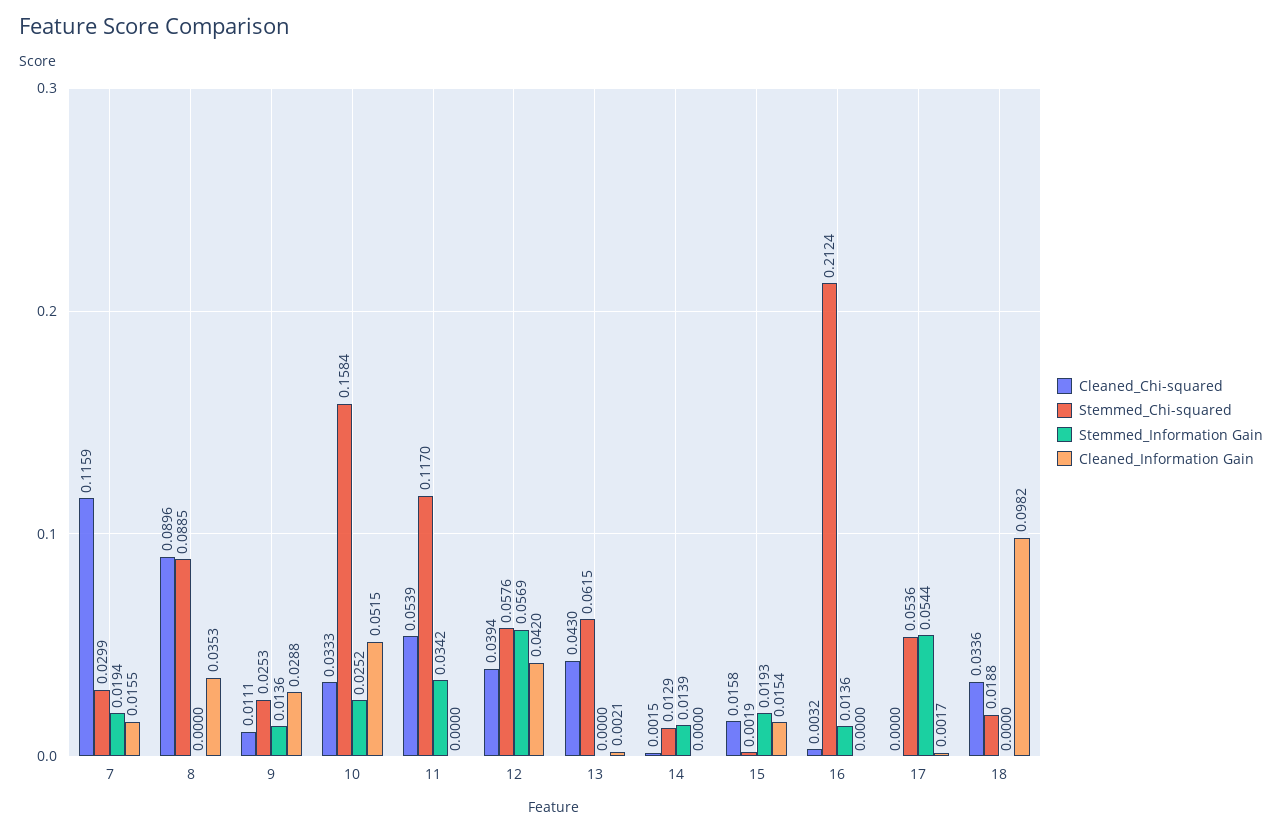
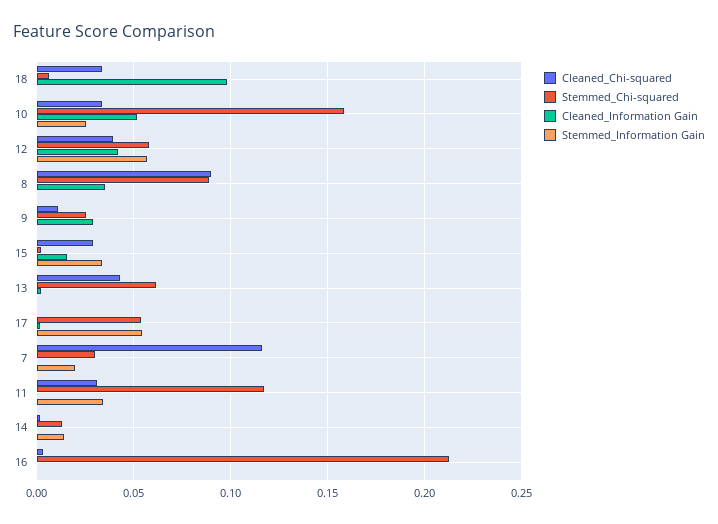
Cleaned_Information Gain, 7: 0.0155 -> 0
Stemmed_Information Gain, 9: 0.0136 -> 0
Cleaned_Chi-squared, 11: 0.0539 -> 0.03
Cleaned_Chi-squared, 15: 0.0158 -> 0.03
Stemmed_Information Gain, 15: 0.0193 -> 0.035
Stemmed_Information Gain, 16: 0.0136 -> 0
Stemmed_Chi-squared, 18: 0.0188 -> 0.005

